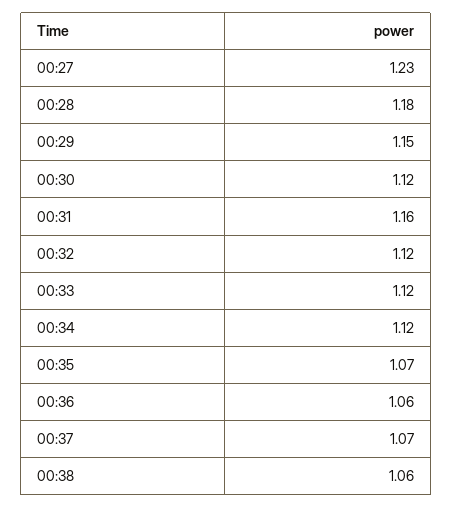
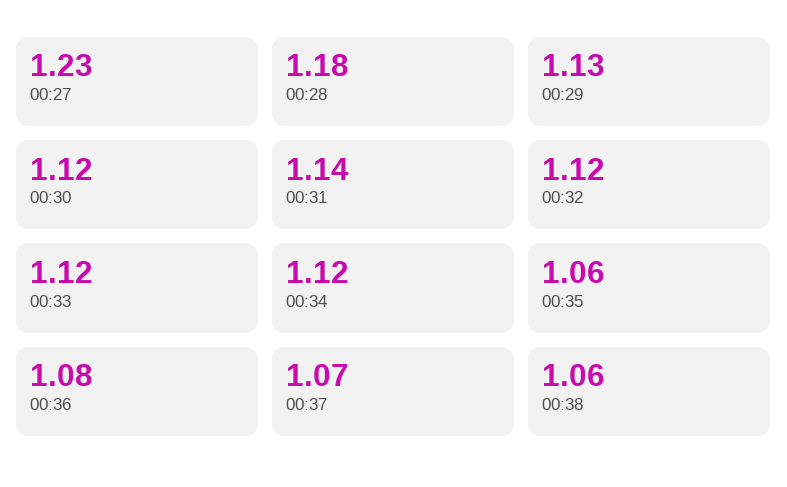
00:29: 1.15 -> 1.13
00:31: 1.16 -> 1.14
00:35: 1.07 -> 1.06
00:36: 1.06 -> 1.08

